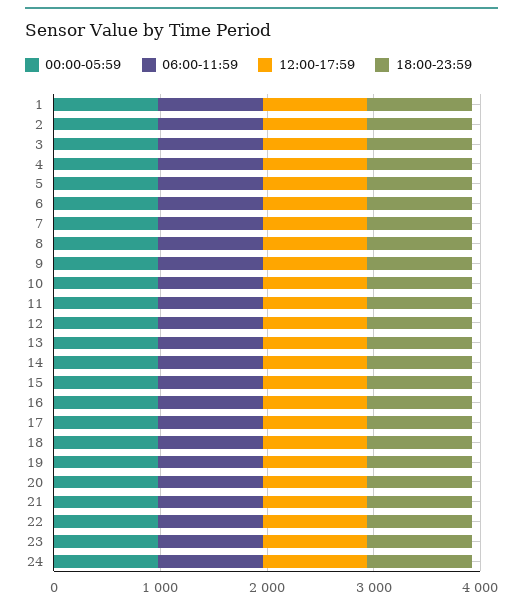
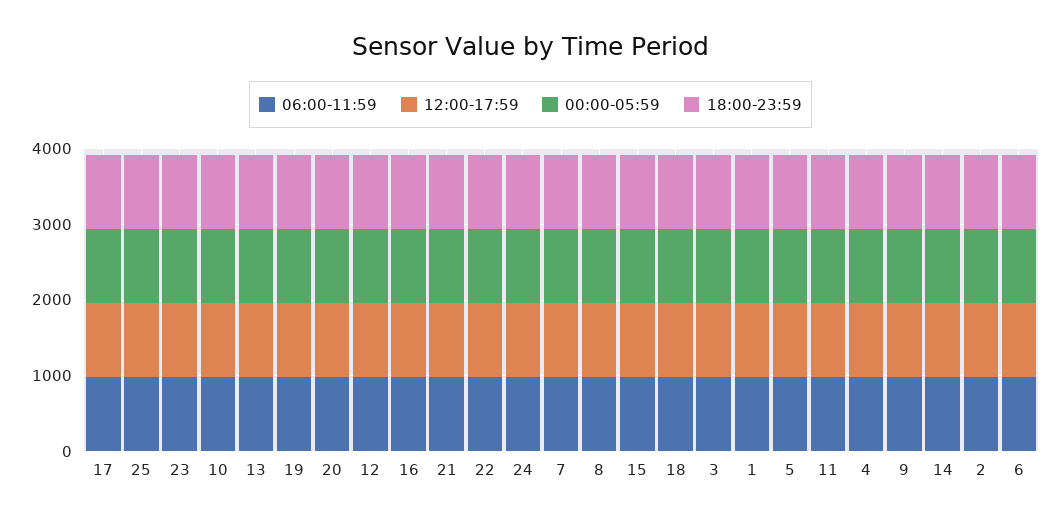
06:00-11:59, 25: none -> 1000
12:00-17:59, 25: none -> 1000
00:00-05:59, 25: none -> 1000
18:00-23:59, 25: none -> 1000

